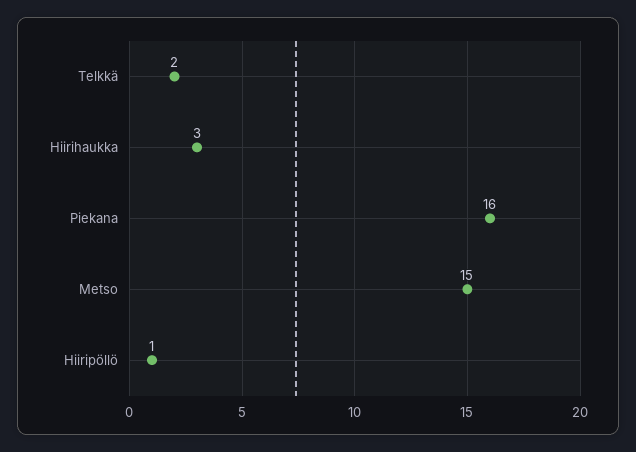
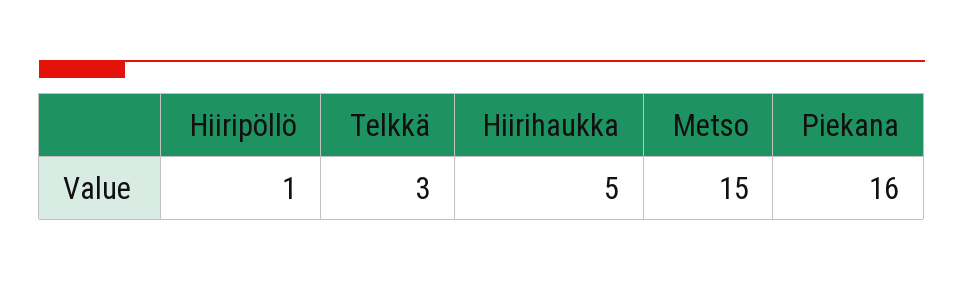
Telkkä: 2 -> 3
Hiirihaukka: 3 -> 5

